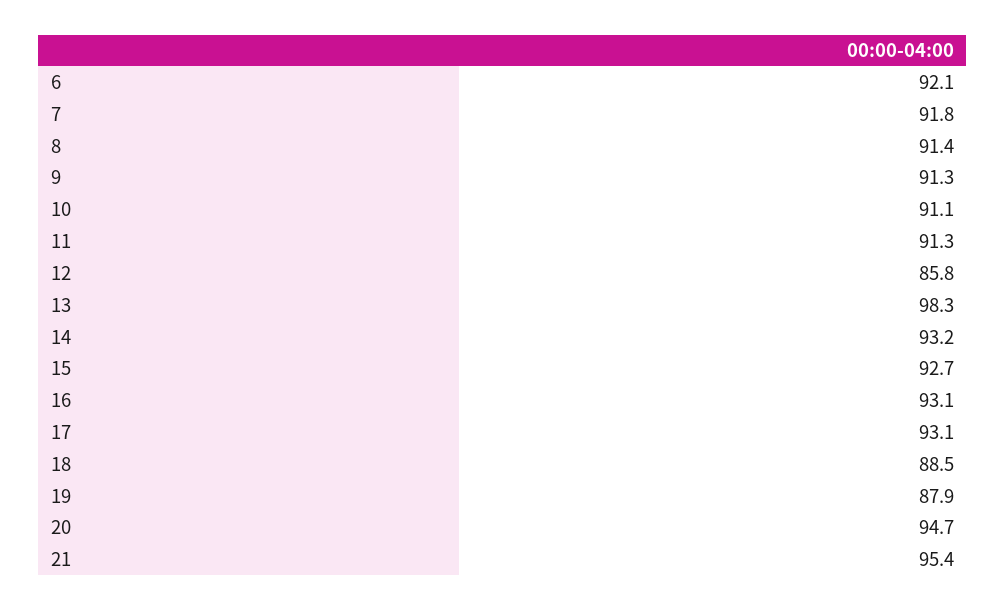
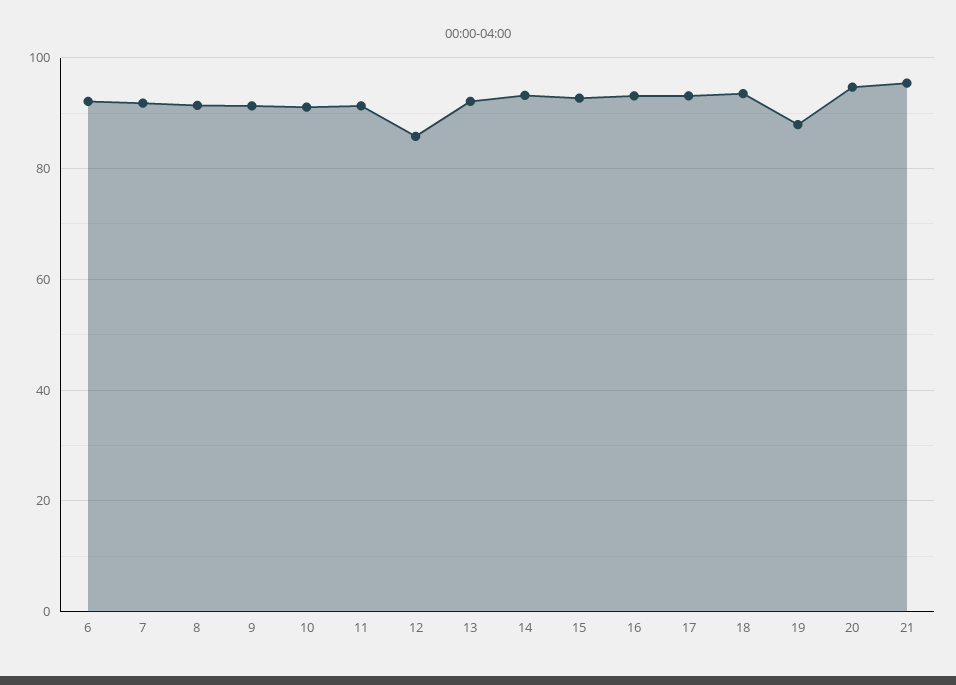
13: 98.3 -> 92
18: 88.5 -> 94

